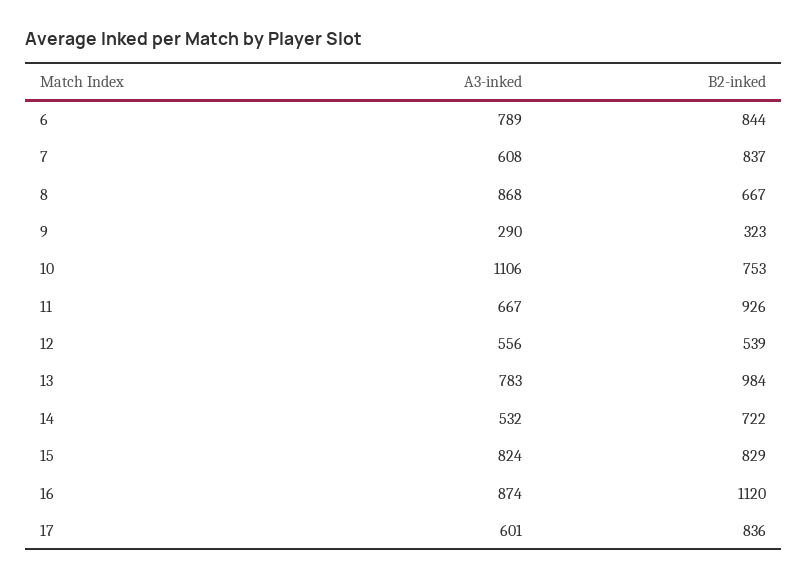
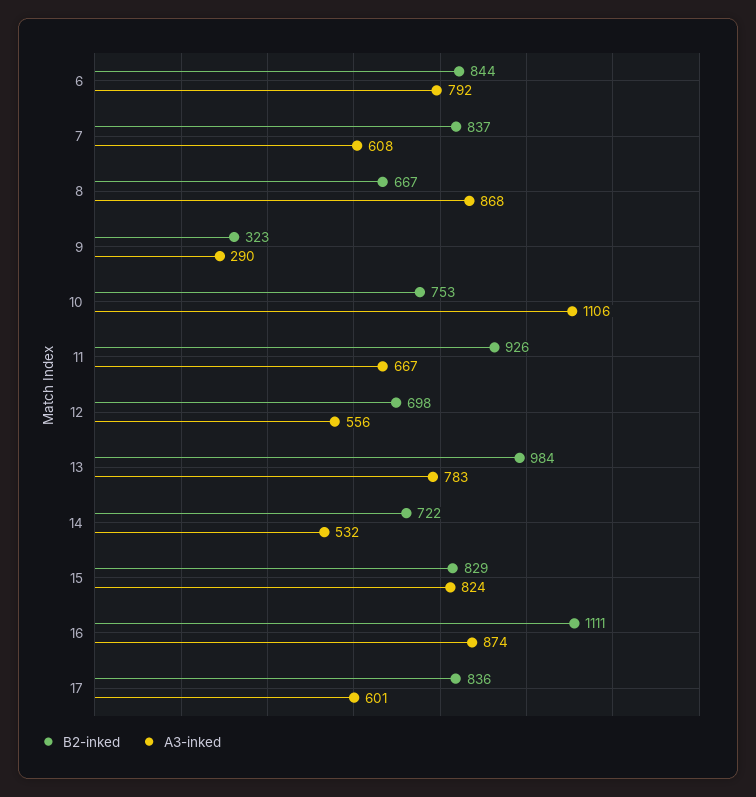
A3-inked, 6: 789 -> 792
B2-inked, 12: 539 -> 698
B2-inked, 16: 1120 -> 1111

